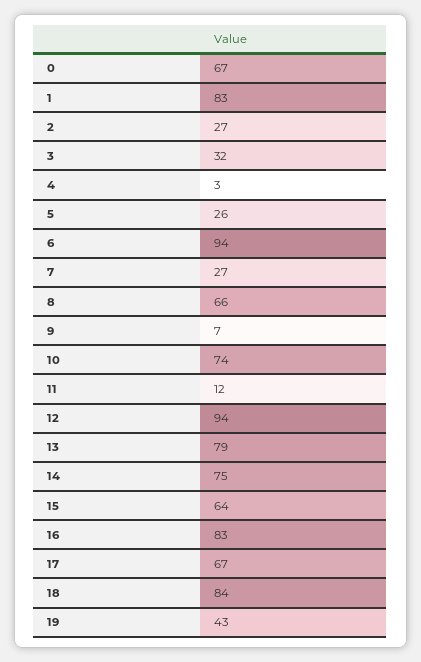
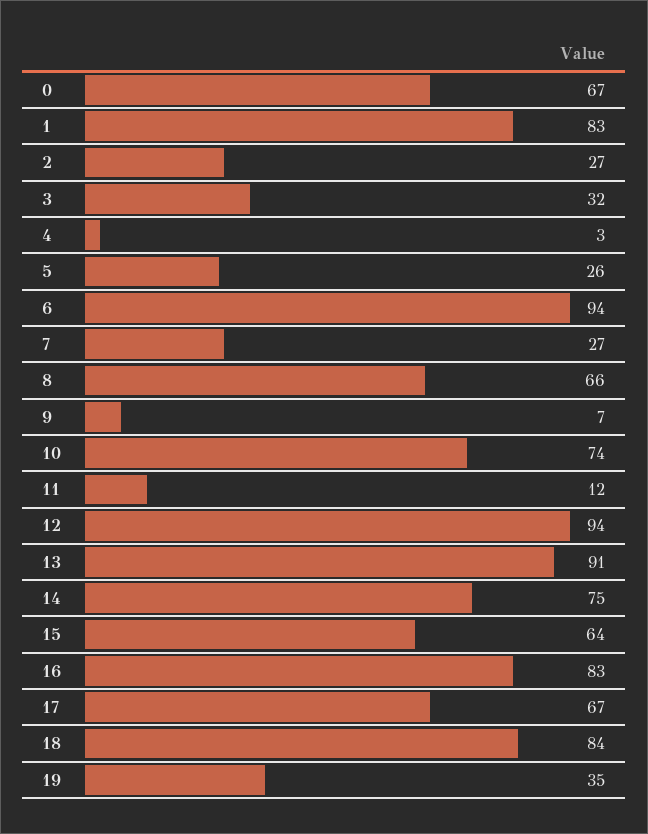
13: 79 -> 91
19: 43 -> 35

